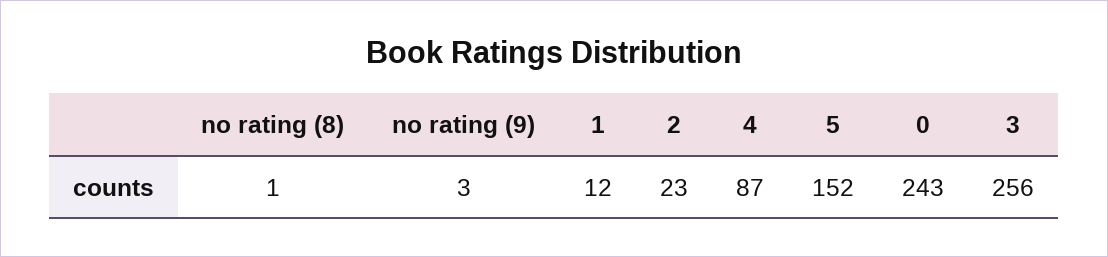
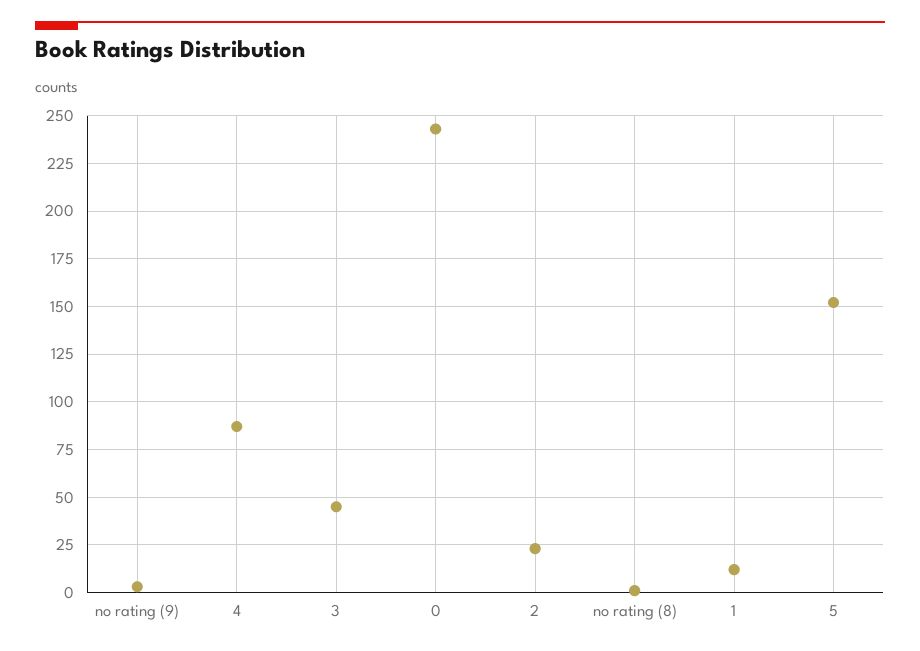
3: 256 -> 45

